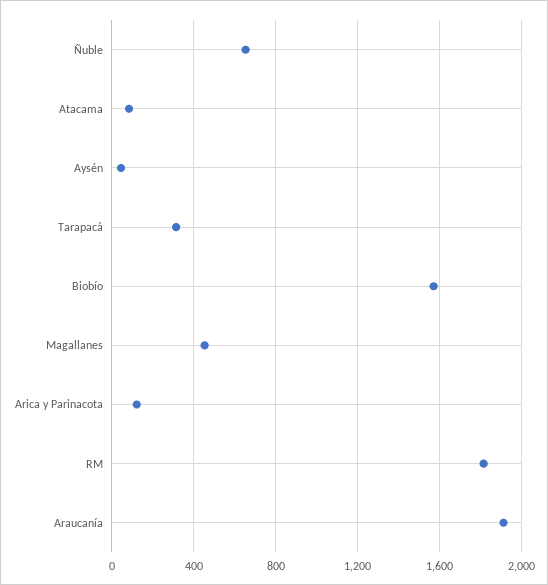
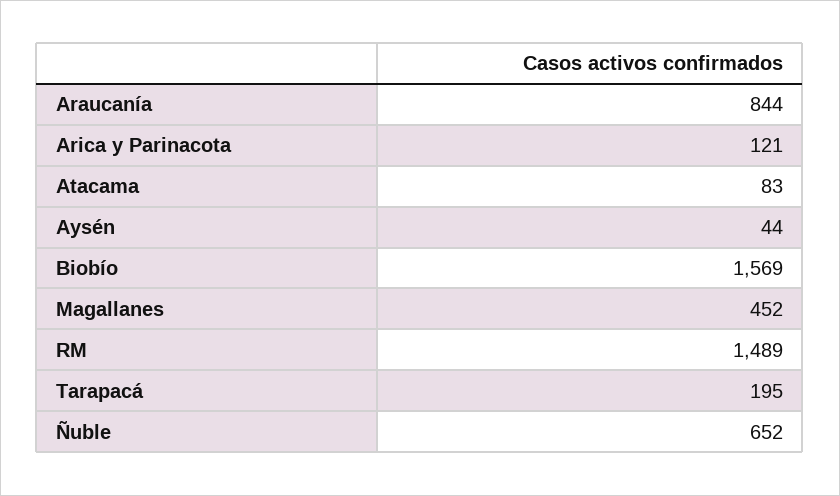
Tarapacá: 300 -> 195
RM: 1800 -> 1489
Araucanía: 1900 -> 844

